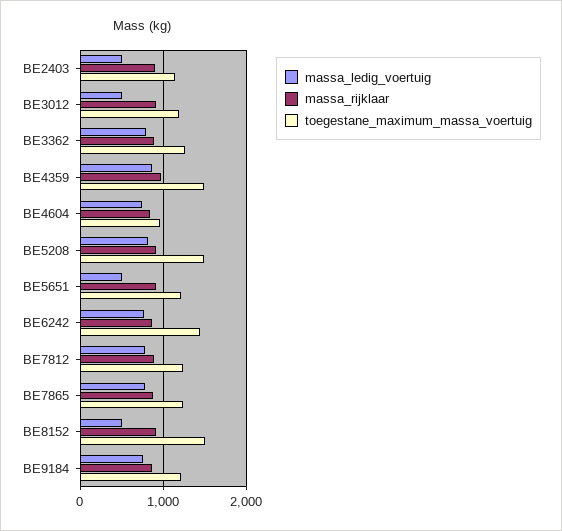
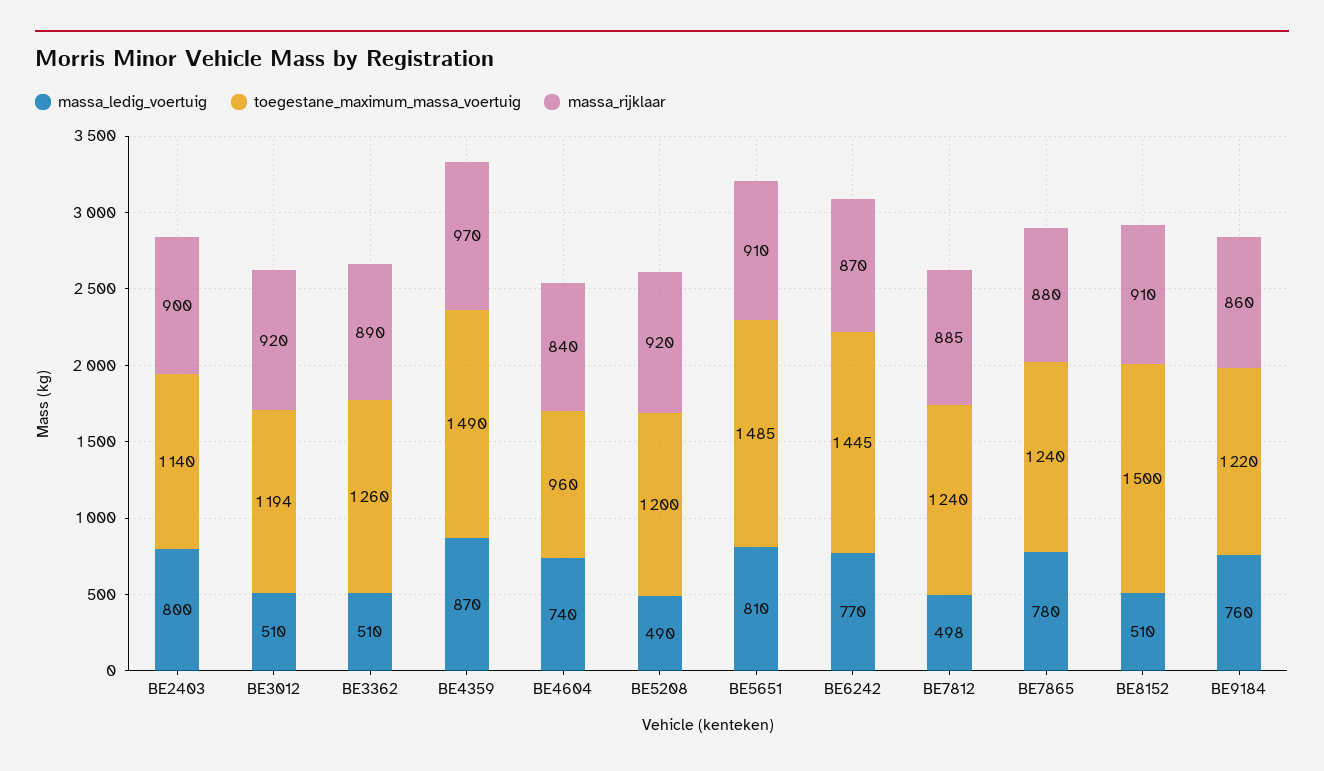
massa_ledig_voertuig, BE2403: 500 -> 800
massa_ledig_voertuig, BE3362: 800 -> 510
massa_ledig_voertuig, BE5208: 800 -> 490
toegestane_maximum_massa_voertuig, BE5208: 1500 -> 1200
massa_ledig_voertuig, BE5651: 500 -> 810
toegestane_maximum_massa_voertuig, BE5651: 1200 -> 1485
massa_ledig_voertuig, BE7812: 800 -> 498

